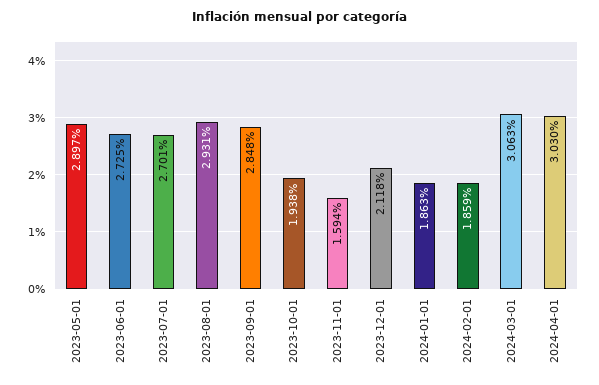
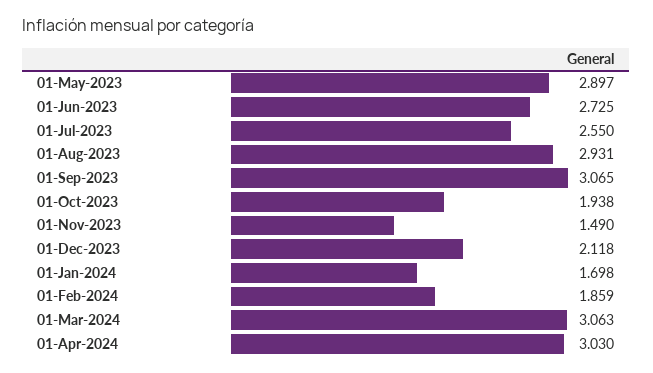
2023-07-01: 2.701 -> 2.55
2023-09-01: 2.848 -> 3.065
2023-11-01: 1.594 -> 1.49
2024-01-01: 1.863 -> 1.698

